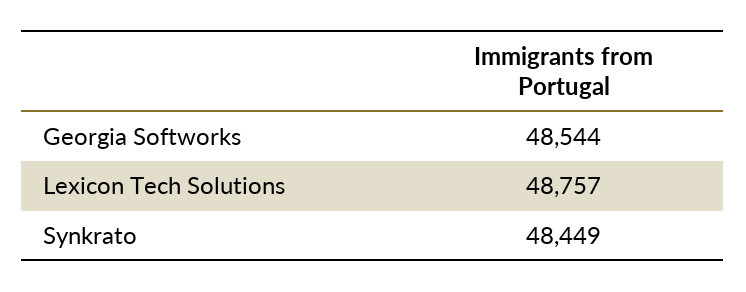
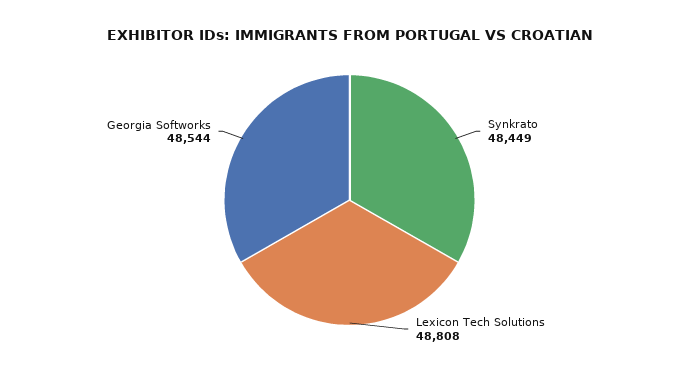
Lexicon Tech Solutions: 48757 -> 48808

